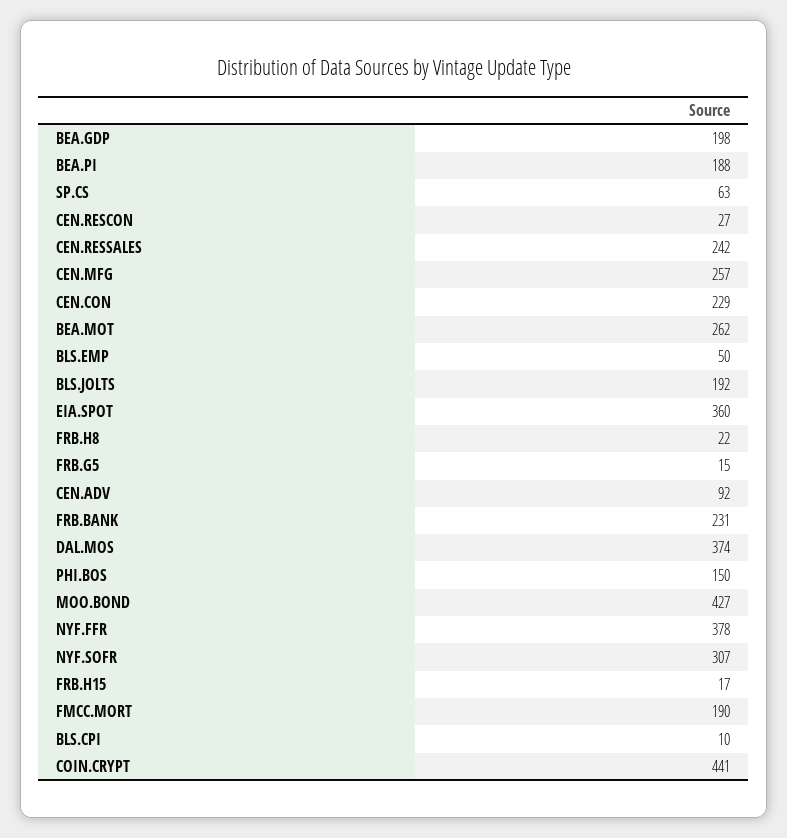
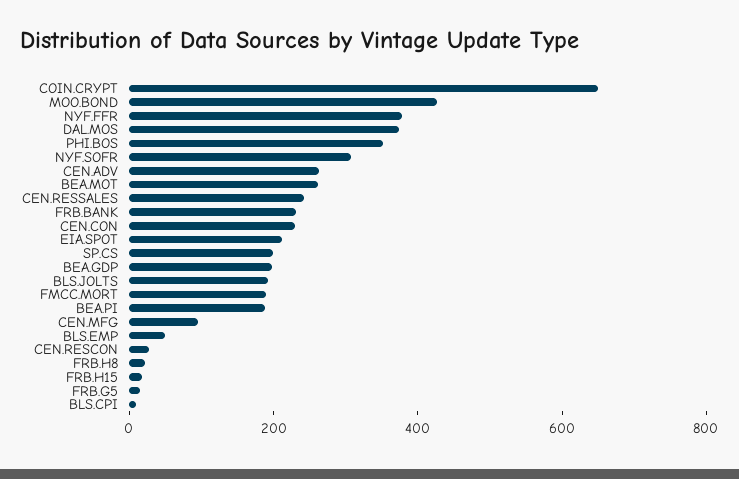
SP.CS: 63 -> 200
CEN.MFG: 257 -> 100
EIA.SPOT: 360 -> 200
CEN.ADV: 92 -> 250
PHI.BOS: 150 -> 350
COIN.CRYPT: 441 -> 650

